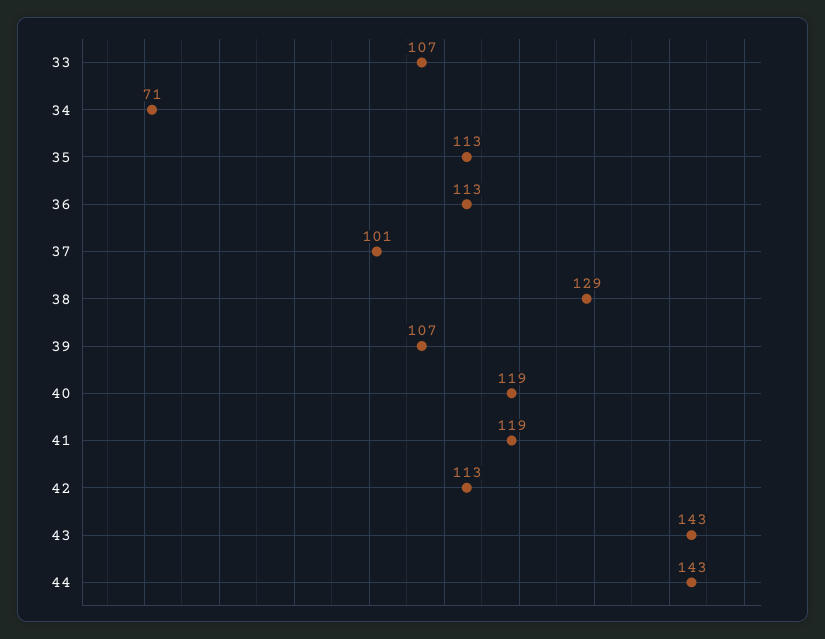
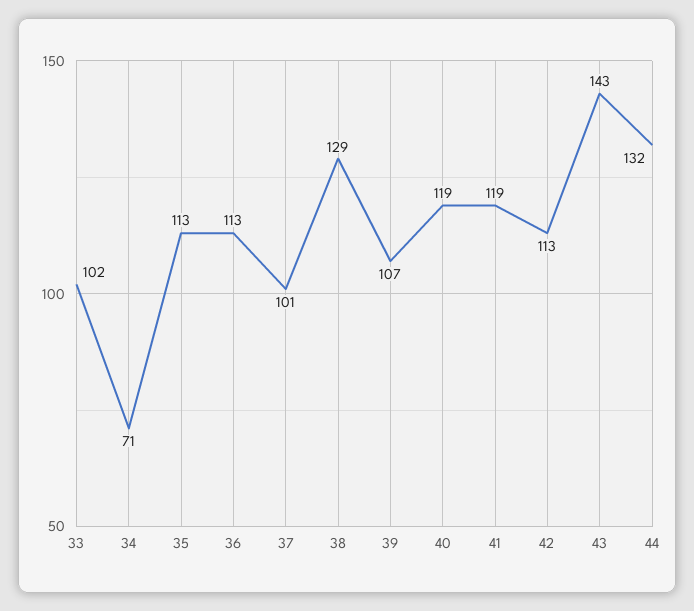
33: 107 -> 102
44: 143 -> 132

